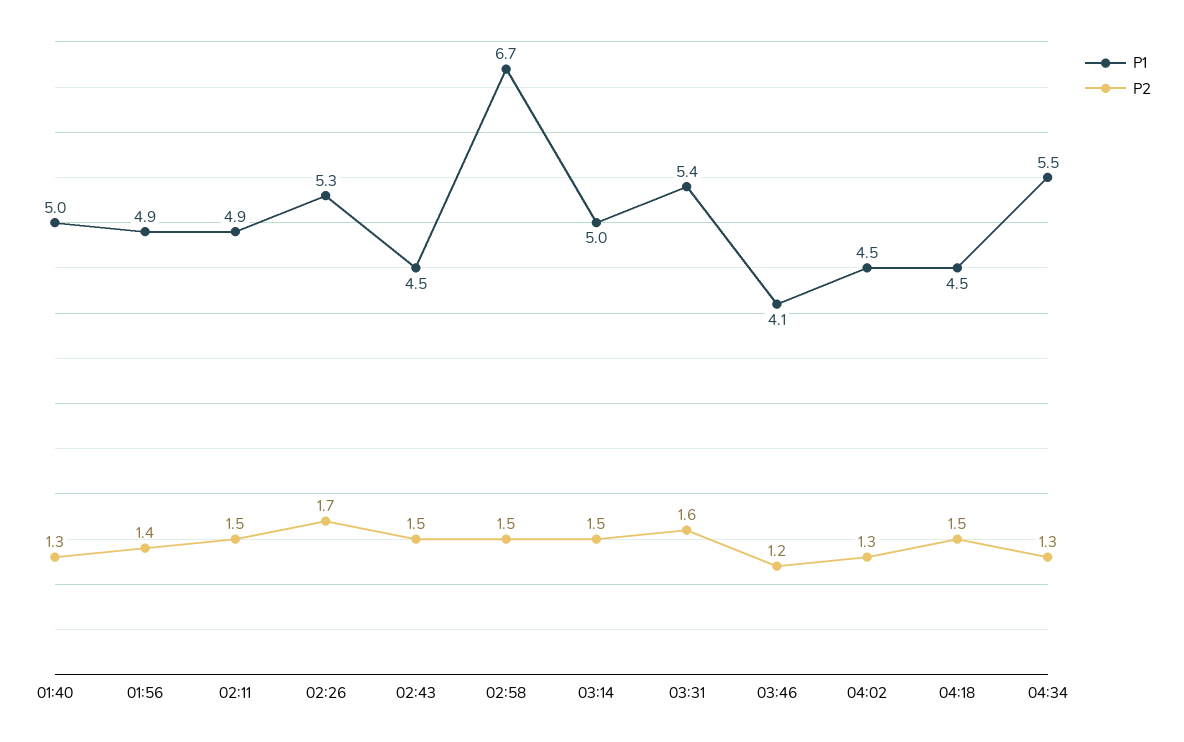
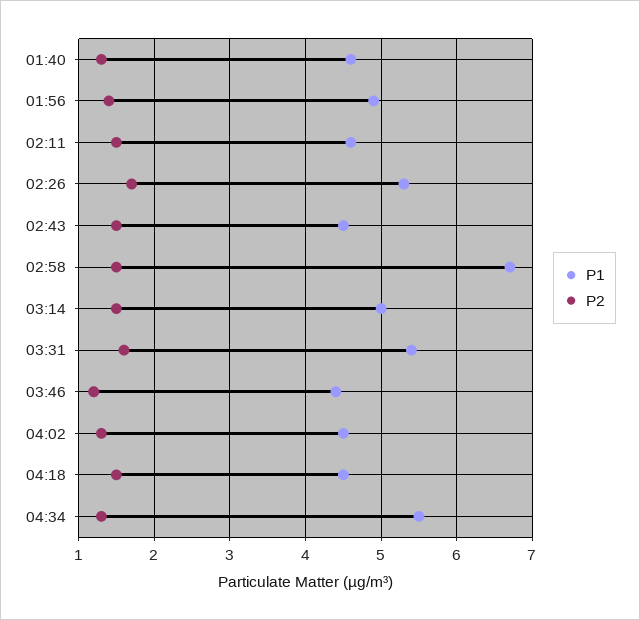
P1, 01:40: 5 -> 4.6
P1, 02:11: 4.9 -> 4.6
P1, 03:46: 4.1 -> 4.4

